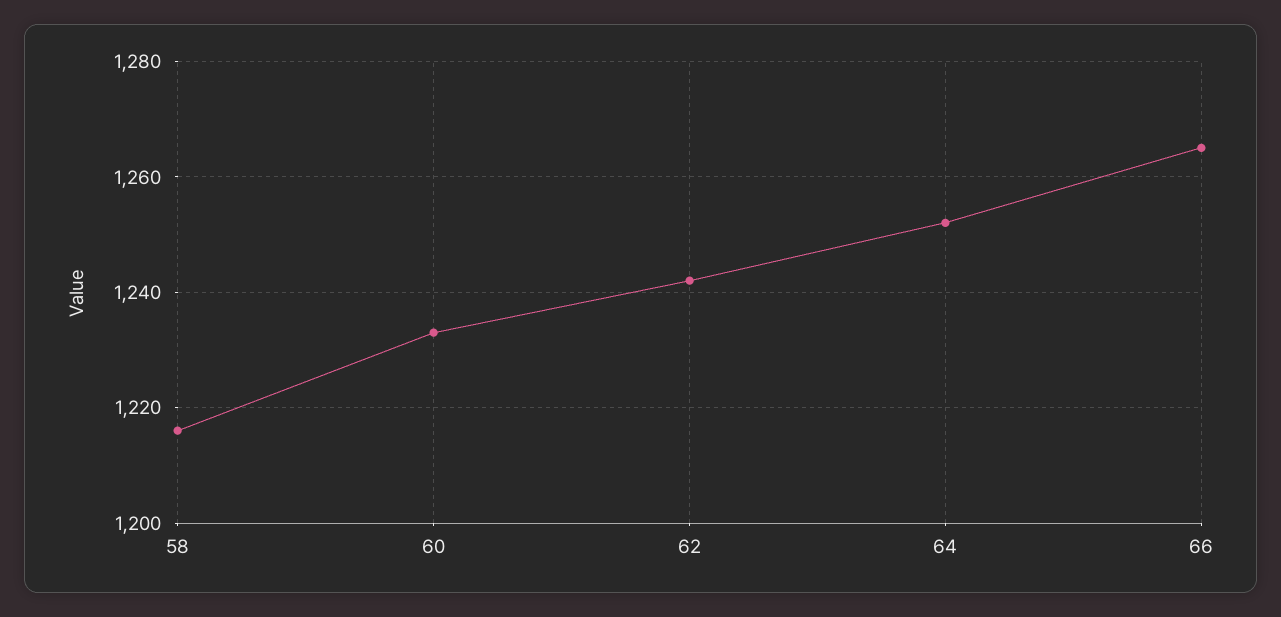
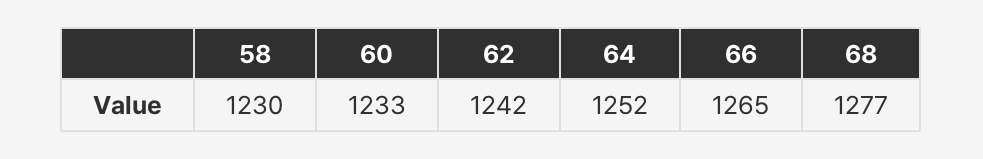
58: 1215 -> 1230
68: none -> 1277

